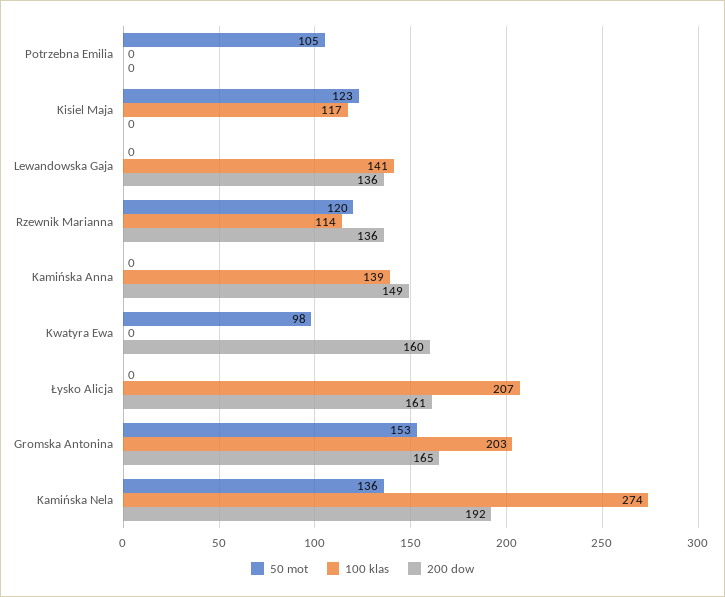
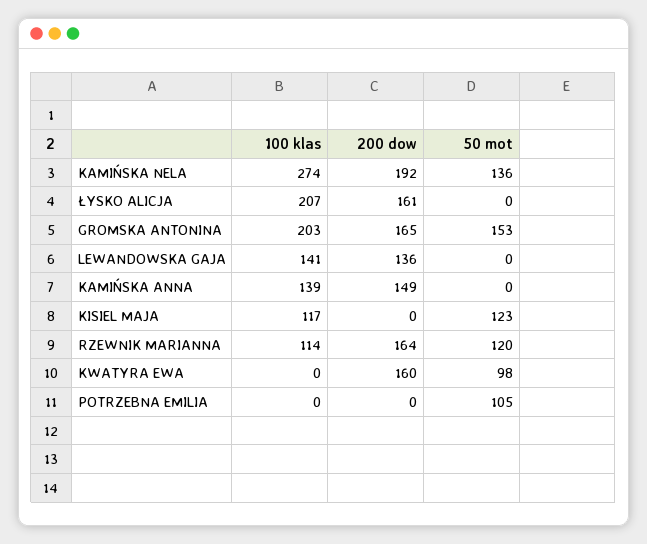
200 dow, Rzewnik Marianna: 136 -> 164

